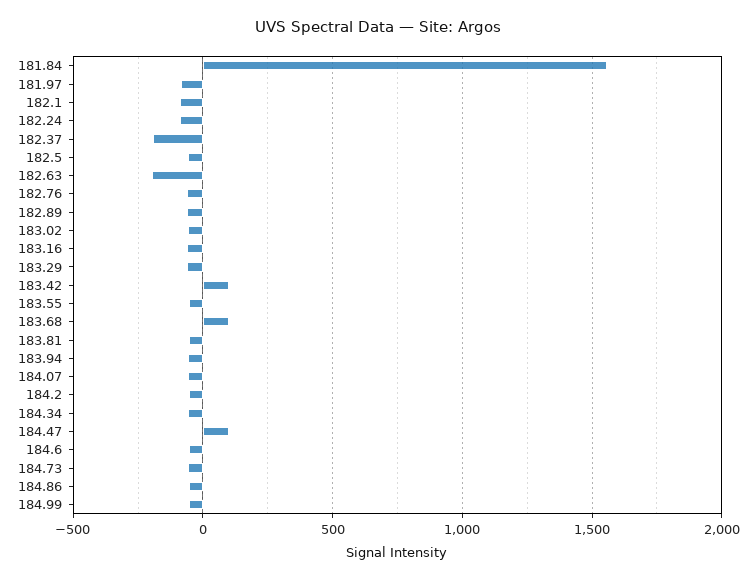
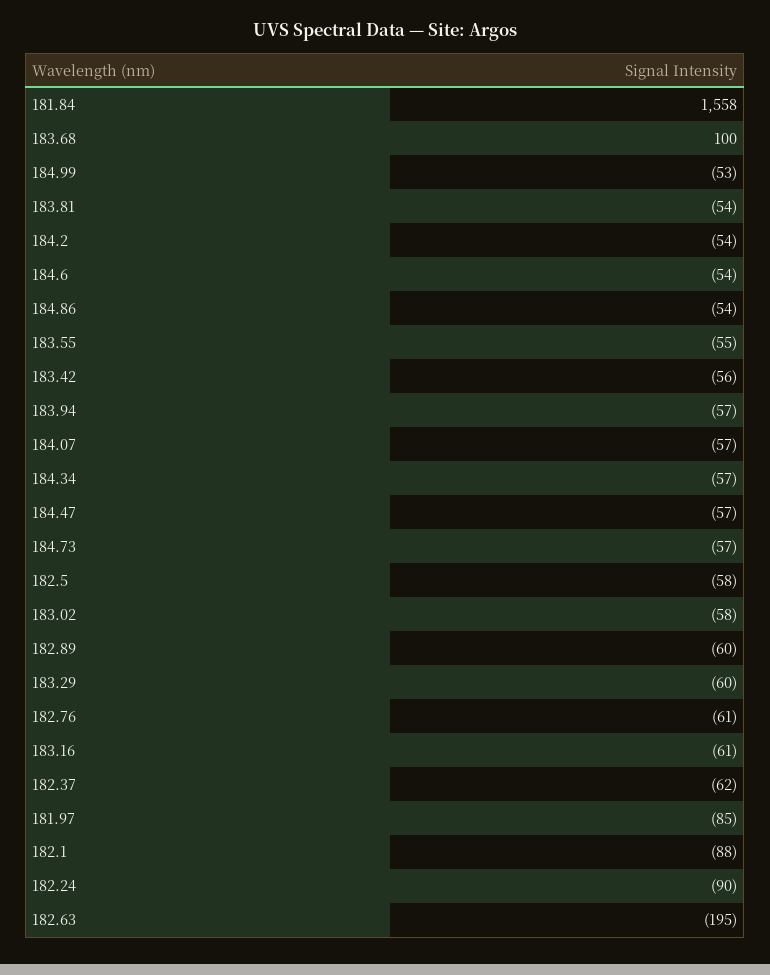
182.37: -200 -> -62
183.42: 100 -> -56
184.47: 100 -> -57

